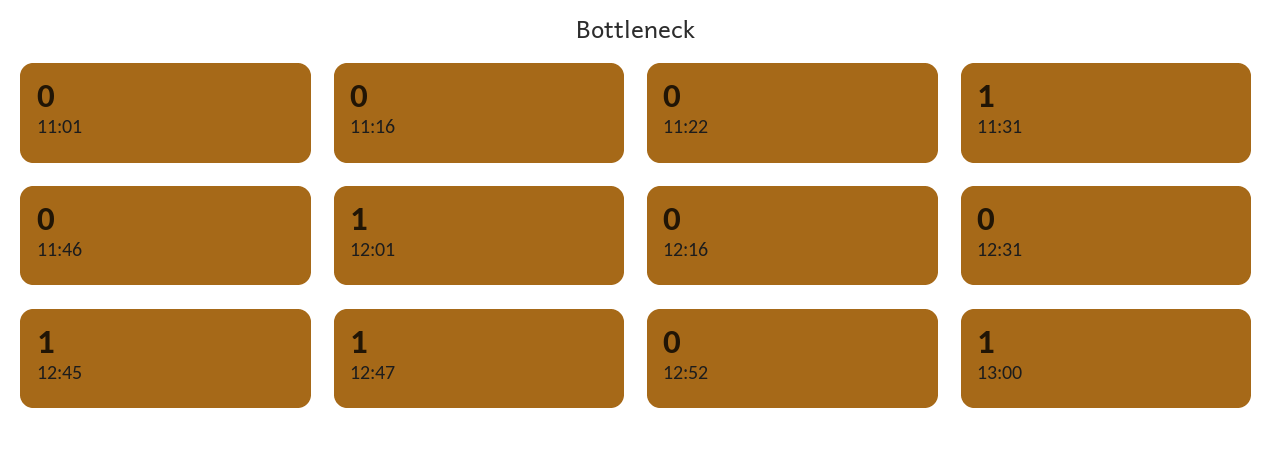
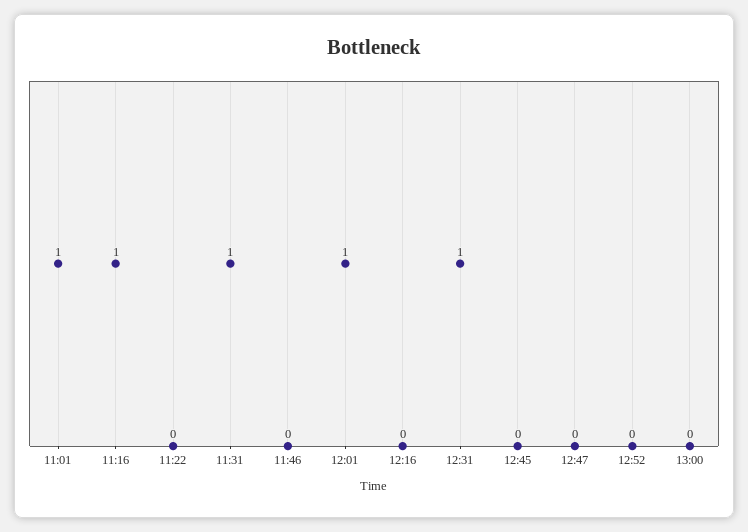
11:01: 0 -> 1
11:16: 0 -> 1
12:31: 0 -> 1
12:45: 1 -> 0
12:47: 1 -> 0
13:00: 1 -> 0

